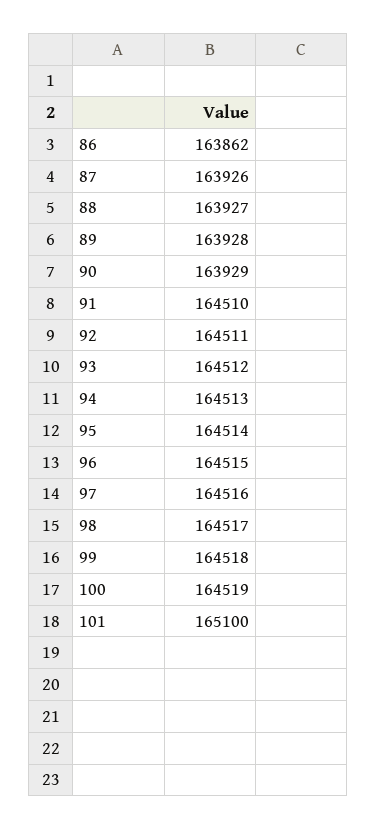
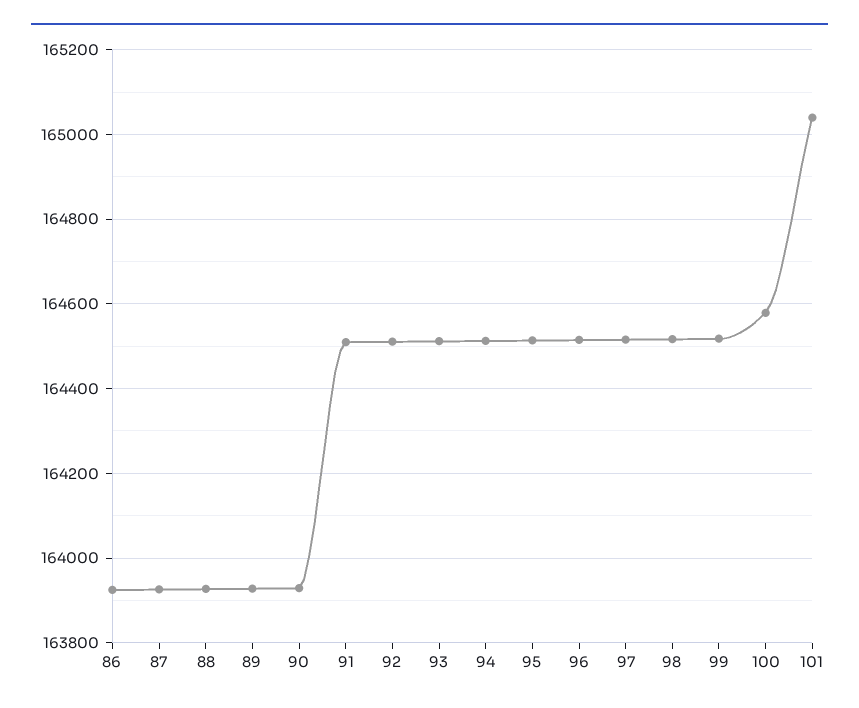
86: 163862 -> 163920
100: 164519 -> 164580
101: 165100 -> 165040

